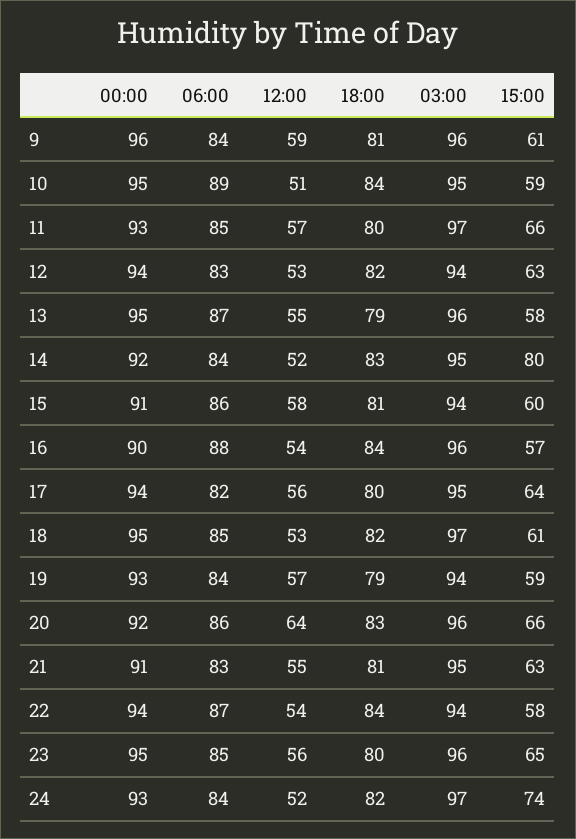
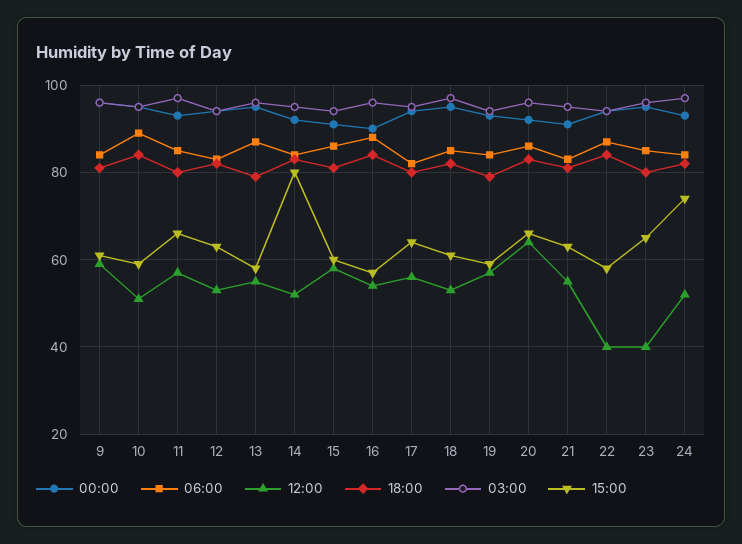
12:00, 22: 54 -> 40
12:00, 23: 56 -> 40

